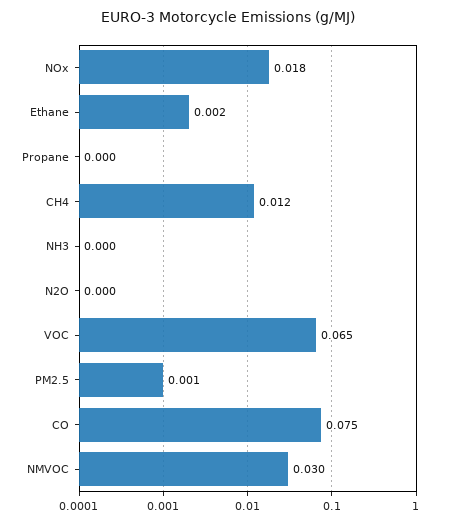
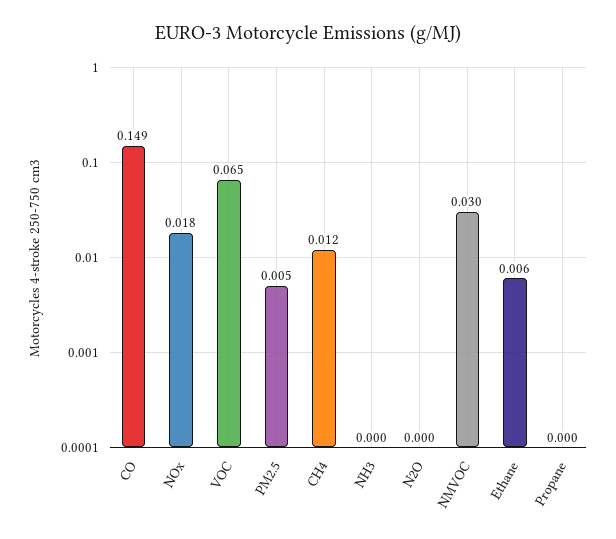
Ethane: 0.002 -> 0.006
PM2.5: 0.001 -> 0.005
CO: 0.075 -> 0.149

